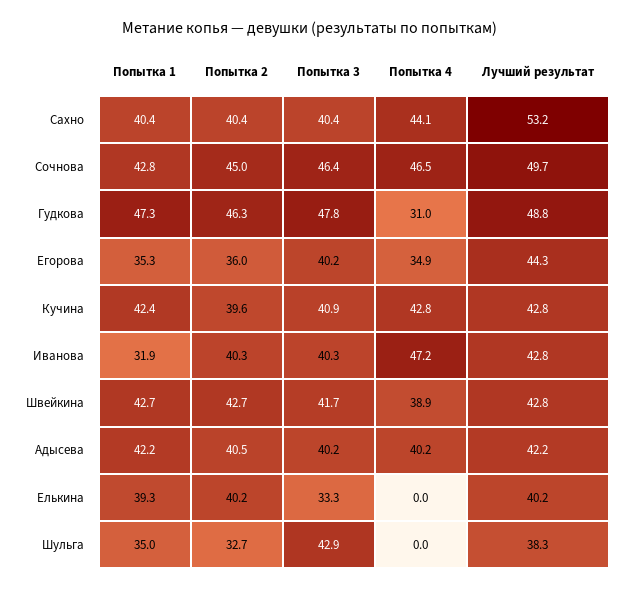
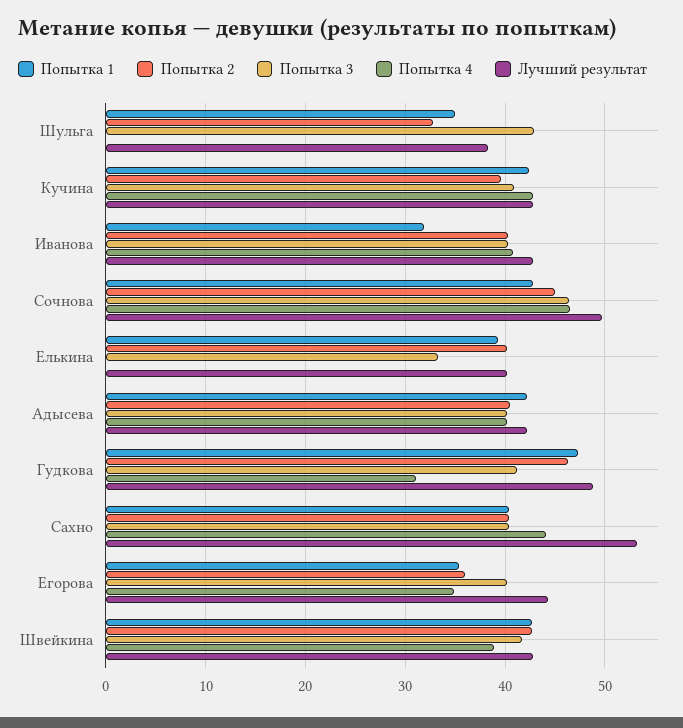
Попытка 3, Гудкова: 47.8 -> 41
Попытка 4, Иванова: 47.2 -> 41

